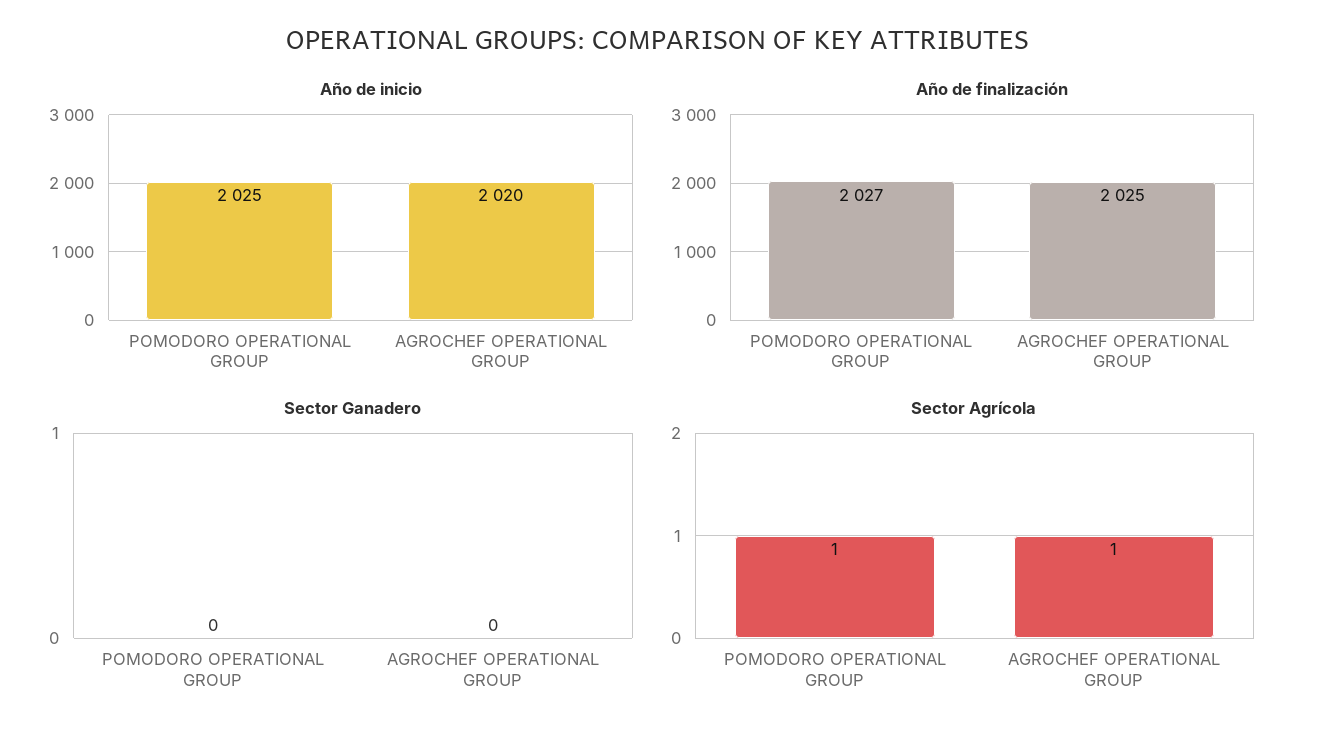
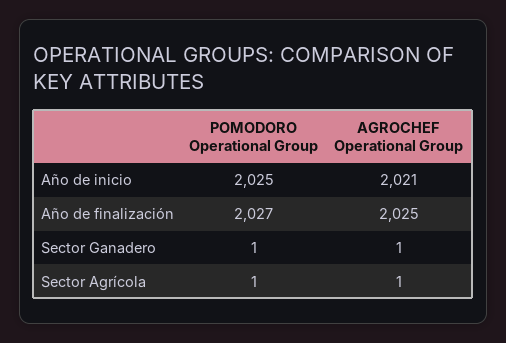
Año de inicio, AGROCHEF OPERATIONAL GROUP: 2020 -> 2021
Sector Ganadero, POMODORO OPERATIONAL GROUP: 0 -> 1
Sector Ganadero, AGROCHEF OPERATIONAL GROUP: 0 -> 1

